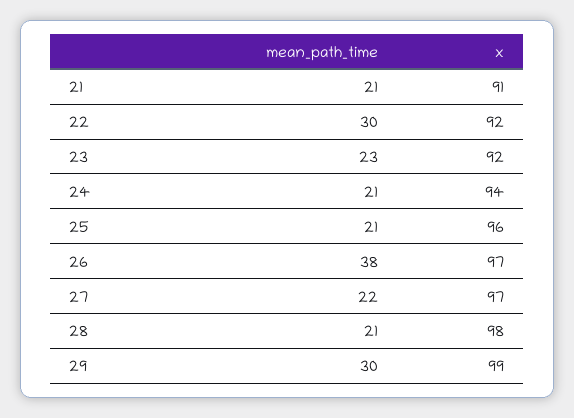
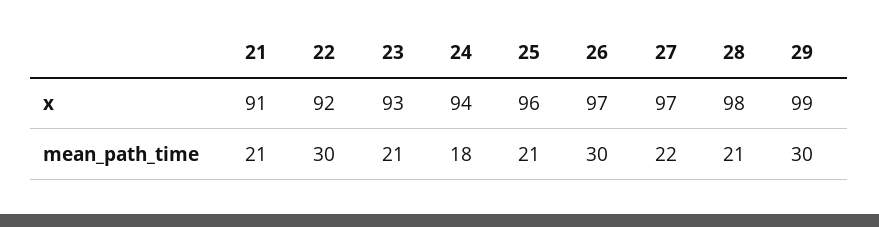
mean_path_time, 23: 23 -> 21
x, 23: 92 -> 93
mean_path_time, 24: 21 -> 18
mean_path_time, 26: 38 -> 30

